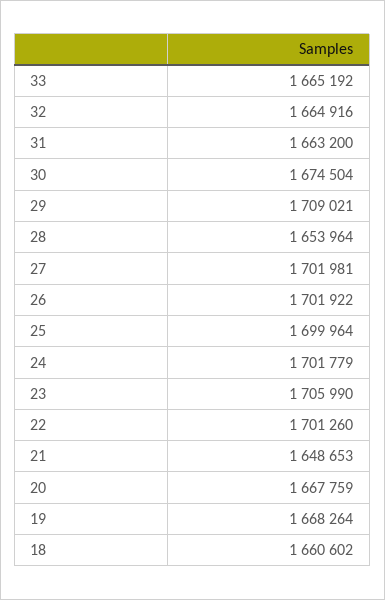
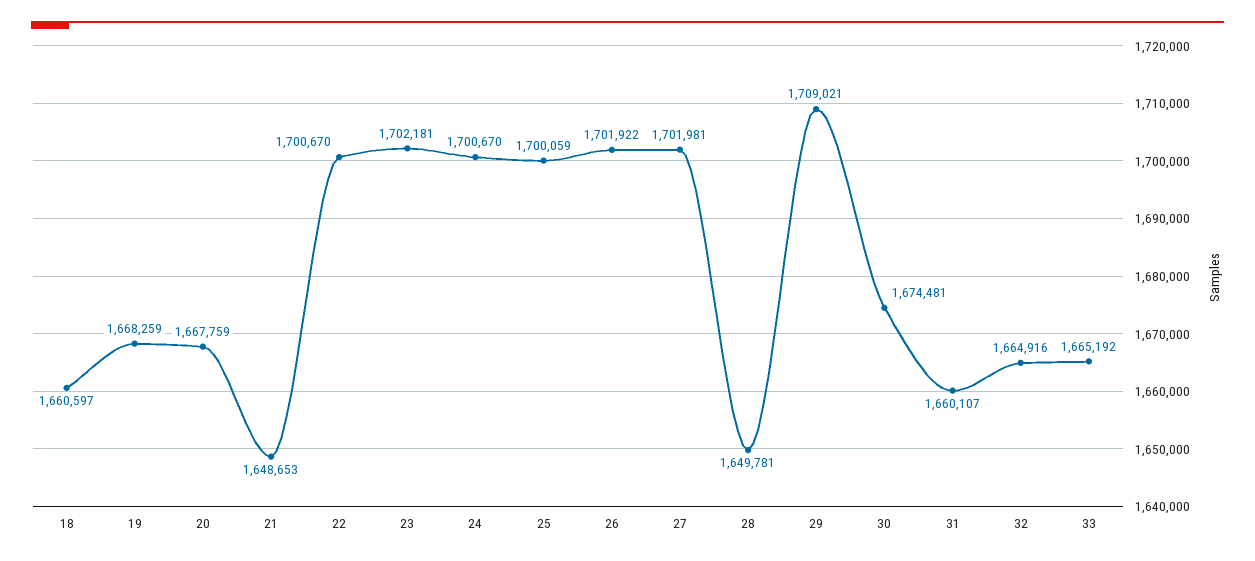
31: 1663200 -> 1660107
30: 1674504 -> 1674481
28: 1653964 -> 1649781
25: 1699964 -> 1700059
24: 1701779 -> 1700670
23: 1705990 -> 1702181
22: 1701260 -> 1700670
19: 1668264 -> 1668259
18: 1660602 -> 1660597

